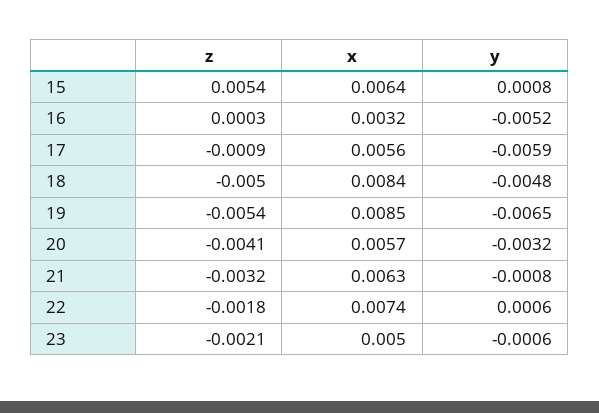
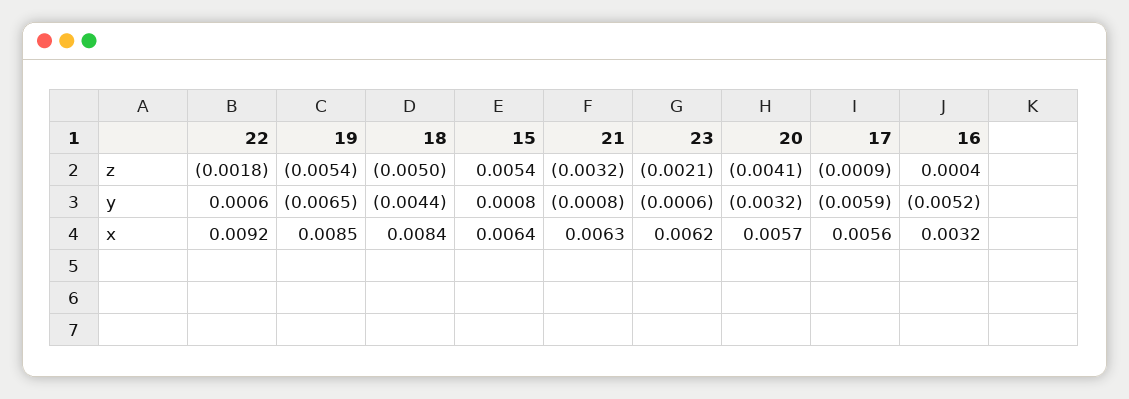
z, 16: 0.0003 -> 0.0004
y, 18: -0.0048 -> -0.0044
x, 22: 0.0074 -> 0.0092
x, 23: 0.005 -> 0.0062

